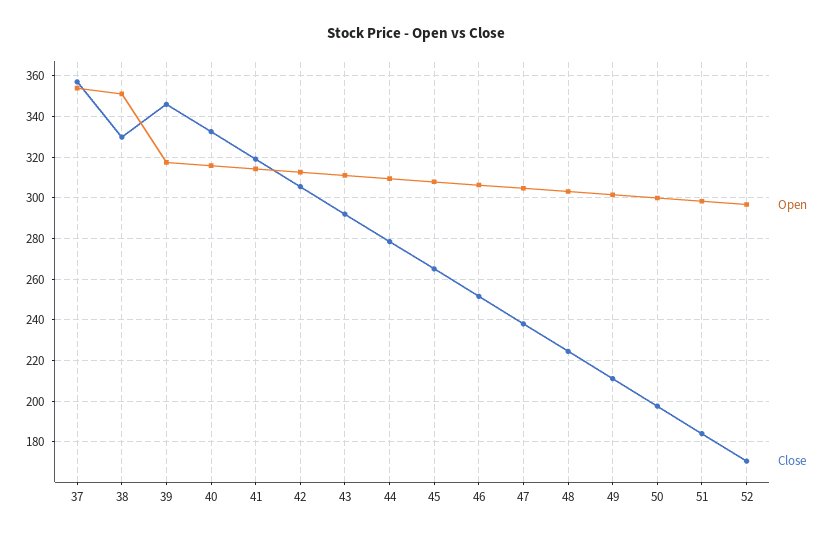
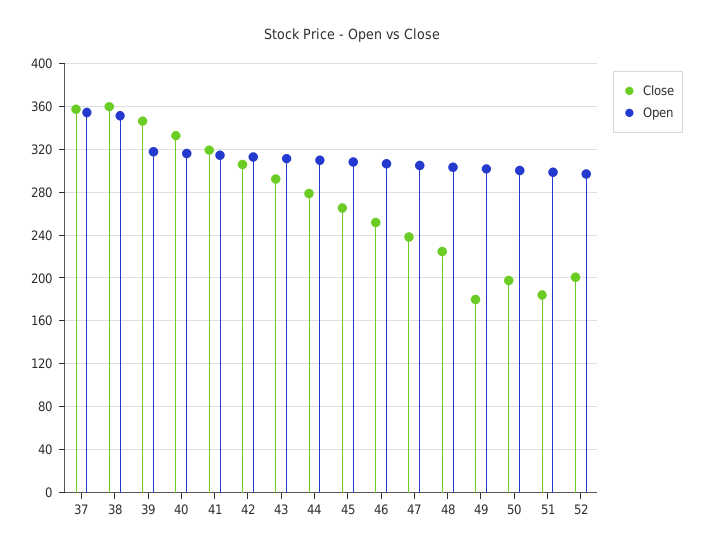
Close, 38: 330 -> 360
Close, 49: 210 -> 180
Close, 52: 170 -> 200

